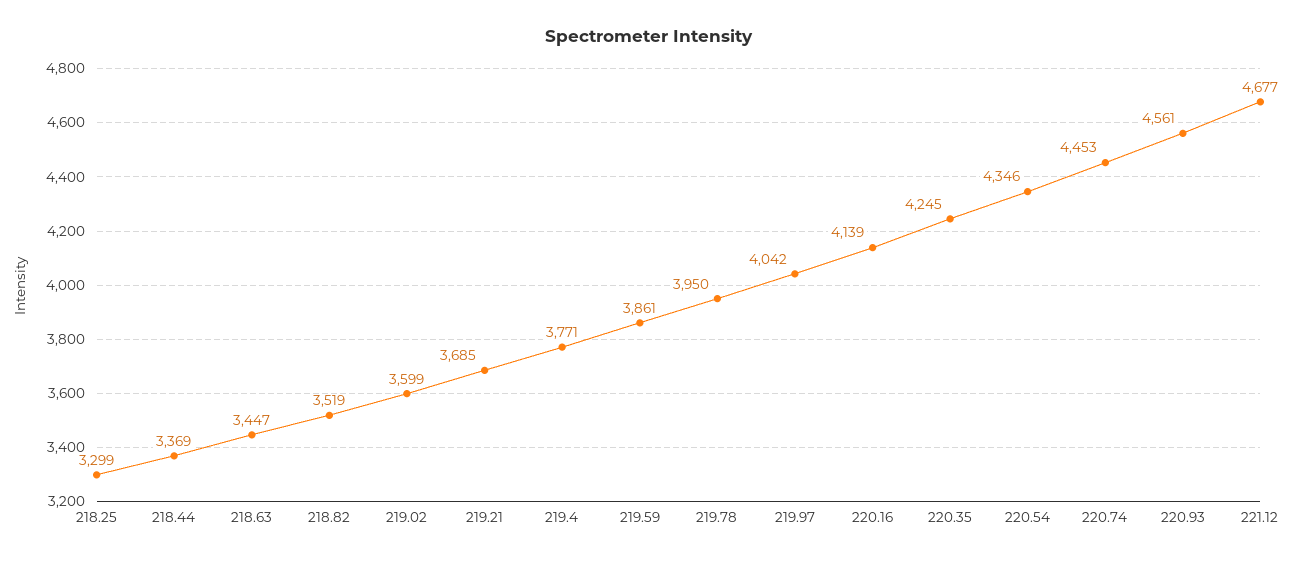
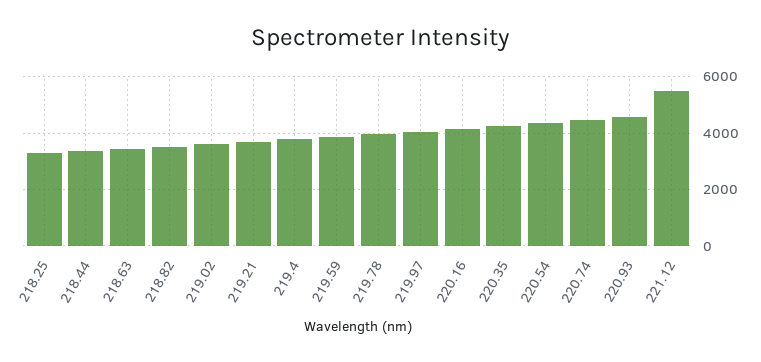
221.12: 4677 -> 5500

